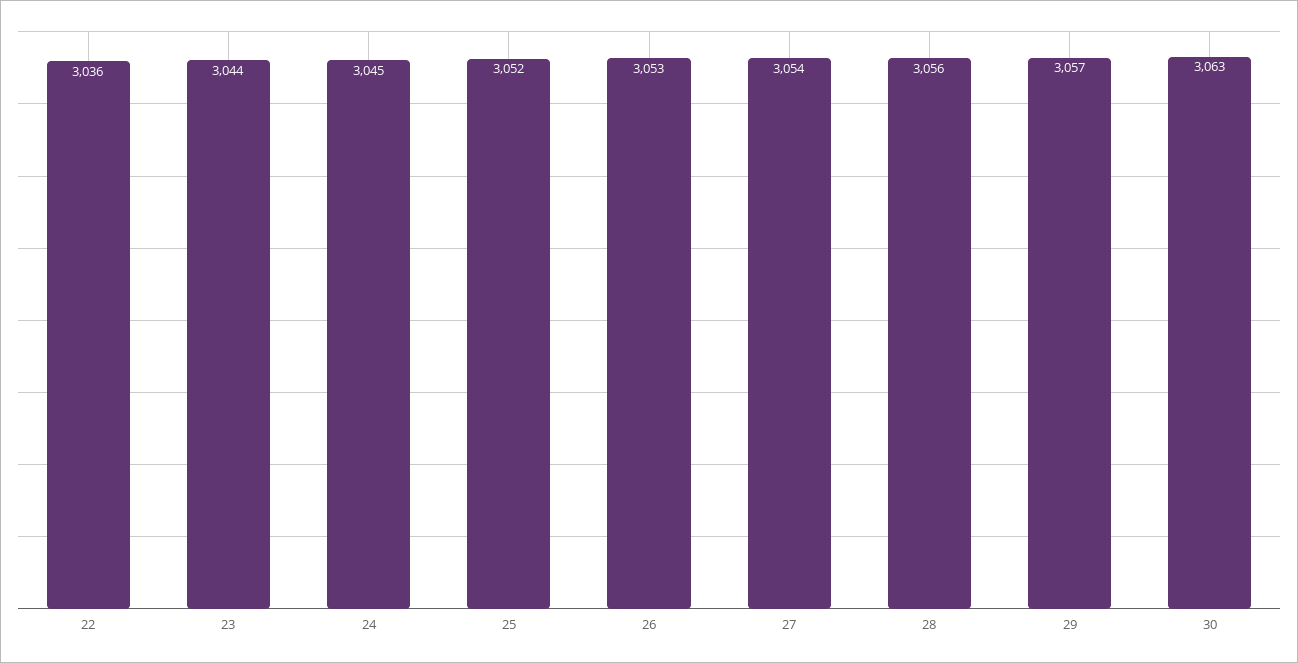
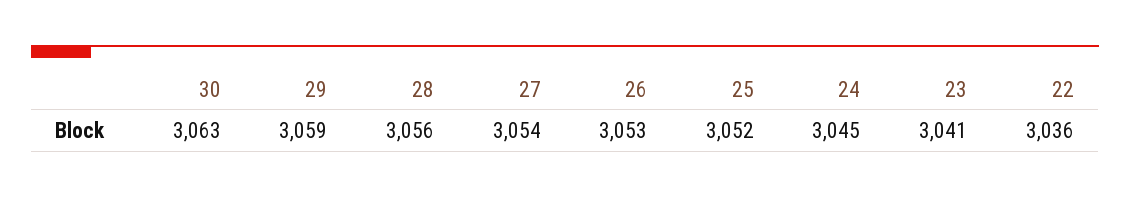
23: 3044 -> 3041
29: 3057 -> 3059

